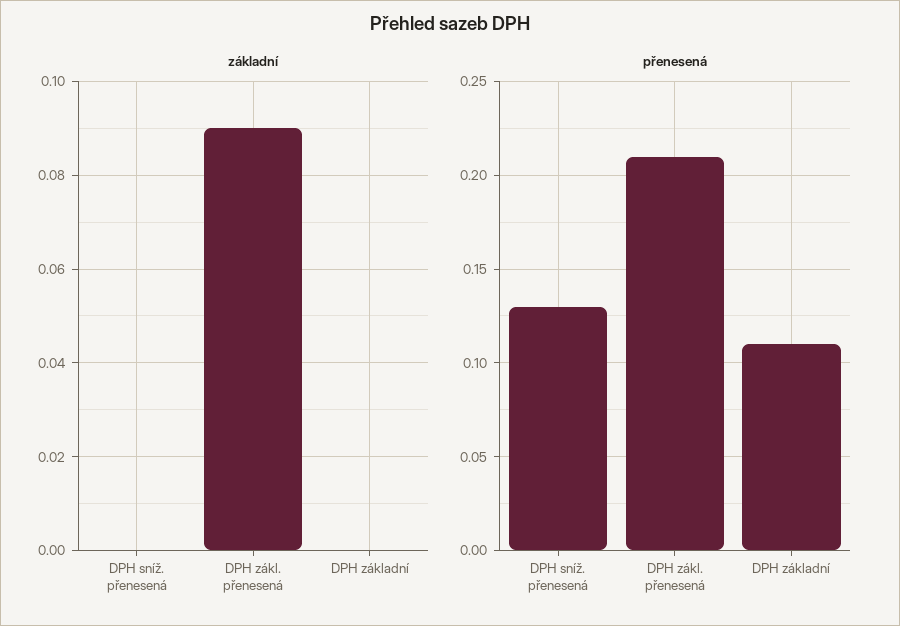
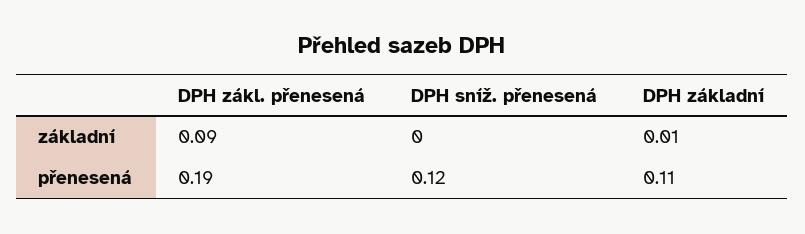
základní, DPH základní: 0 -> 0.01
přenesená, DPH sníž. přenesená: 0.13 -> 0.12
přenesená, DPH zákl. přenesená: 0.21 -> 0.19

